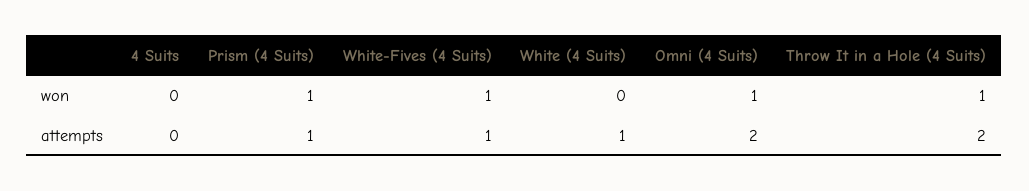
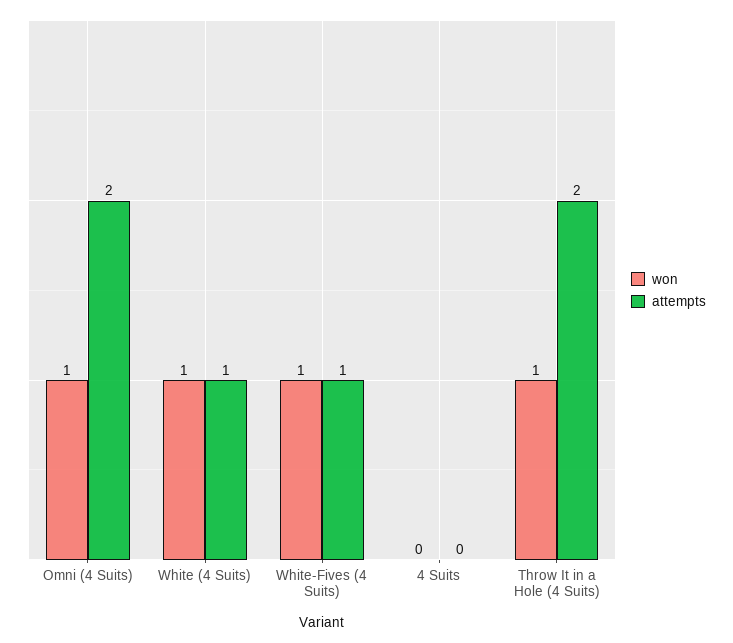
won, Prism (4 Suits): 1 -> none
won, White (4 Suits): 0 -> 1
attempts, Prism (4 Suits): 1 -> none

